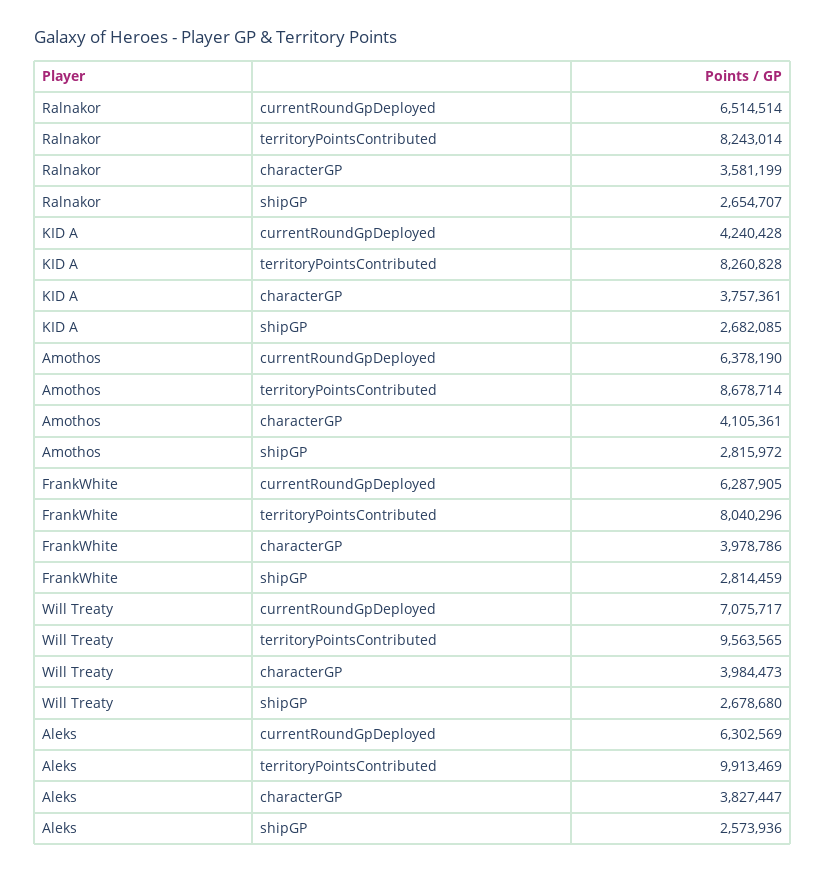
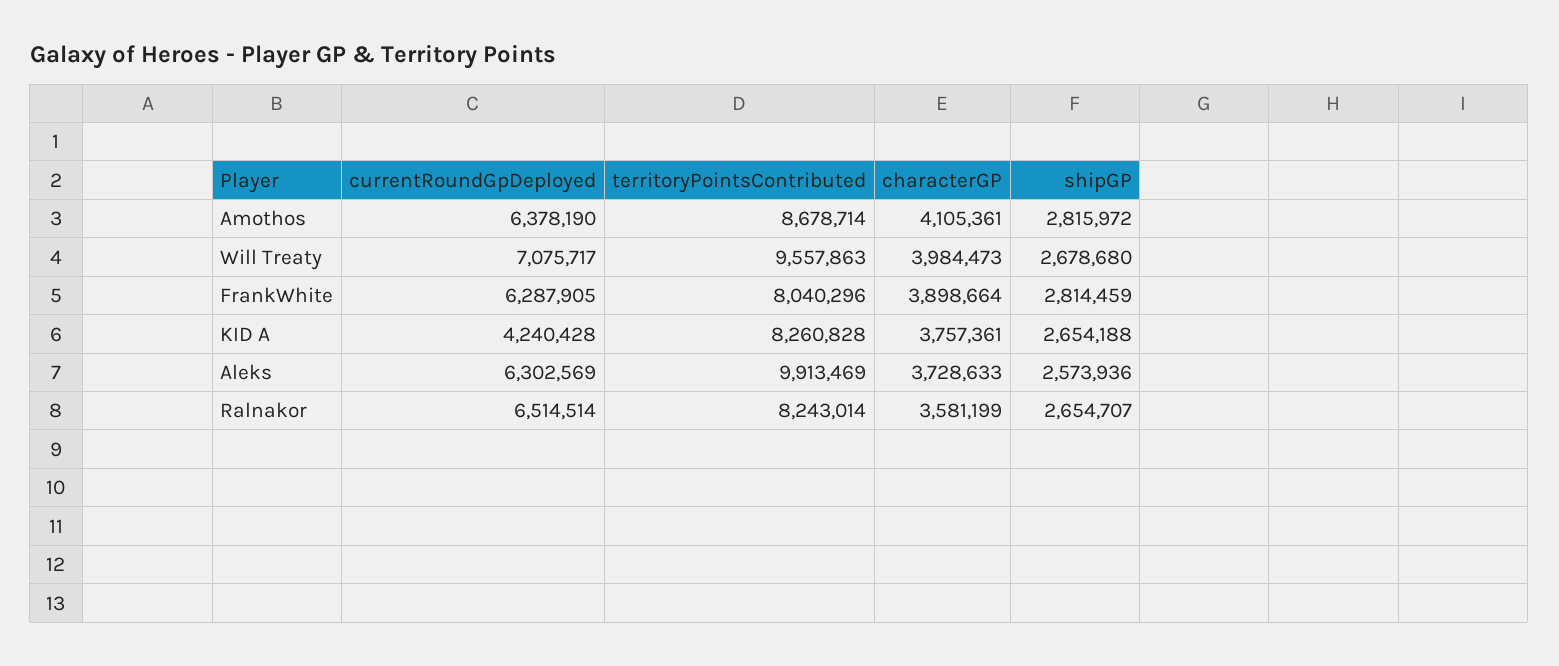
KID A, shipGP: 2682085 -> 2654188
FrankWhite, characterGP: 3978786 -> 3898664
Will Treaty, territoryPointsContributed: 9563565 -> 9557863
Aleks, characterGP: 3827447 -> 3728633

